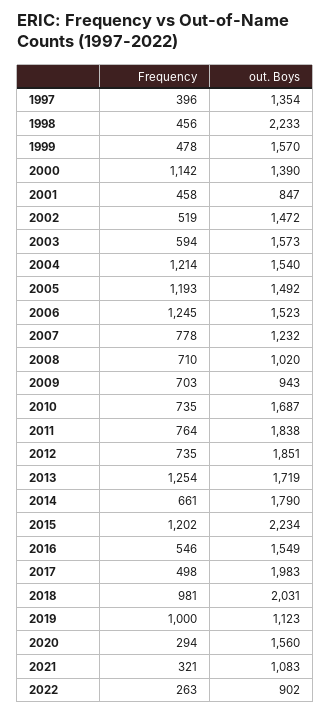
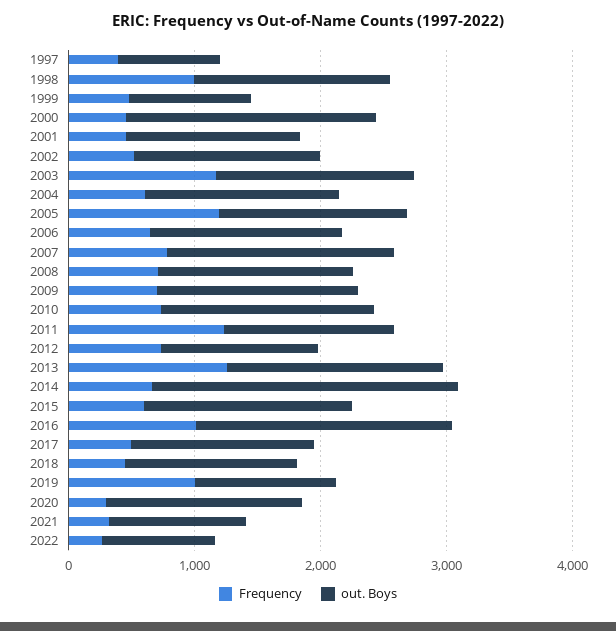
out. Boys, 1997: 1354 -> 800
Frequency, 1998: 456 -> 1000
out. Boys, 1998: 2233 -> 1600
out. Boys, 1999: 1570 -> 1000
Frequency, 2000: 1142 -> 400
out. Boys, 2000: 1390 -> 2000
out. Boys, 2001: 847 -> 1400
Frequency, 2003: 594 -> 1200
Frequency, 2004: 1214 -> 600
Frequency, 2006: 1245 -> 600
out. Boys, 2007: 1232 -> 1800
out. Boys, 2008: 1020 -> 1600
out. Boys, 2009: 943 -> 1600
Frequency, 2011: 764 -> 1200
out. Boys, 2011: 1838 -> 1400
out. Boys, 2012: 1851 -> 1200
out. Boys, 2014: 1790 -> 2400
Frequency, 2015: 1202 -> 600
out. Boys, 2015: 2234 -> 1600
Frequency, 2016: 546 -> 1000
out. Boys, 2016: 1549 -> 2000
out. Boys, 2017: 1983 -> 1400
Frequency, 2018: 981 -> 400
out. Boys, 2018: 2031 -> 1400

